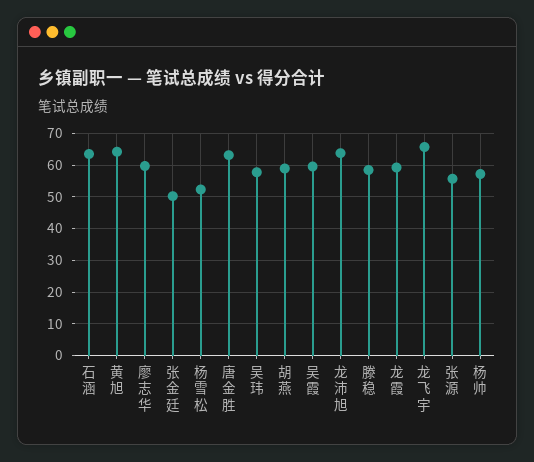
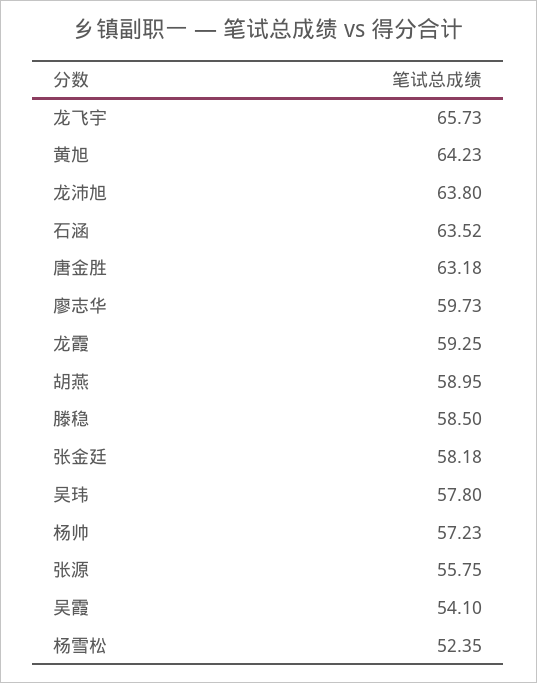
张金廷: 50 -> 58.18
吴霞: 60 -> 54.1

